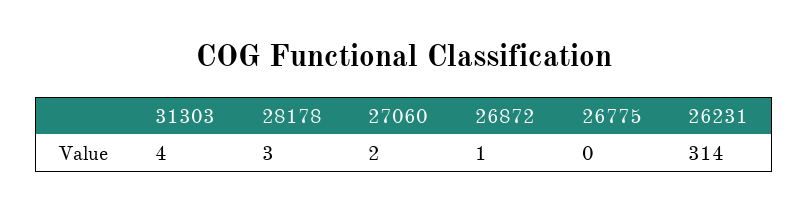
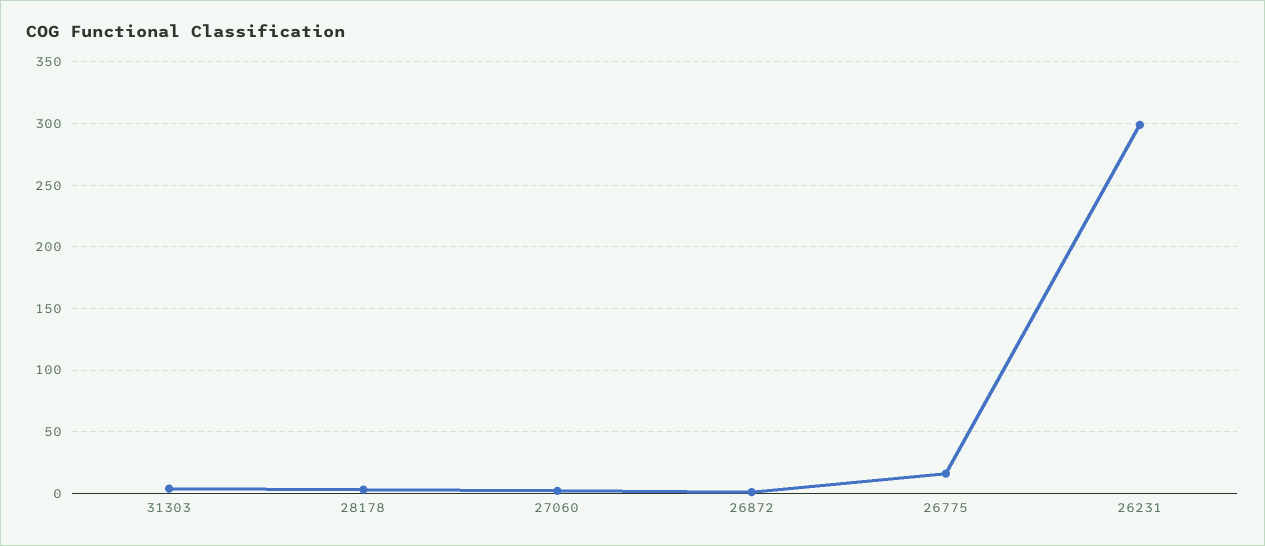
26775: 0 -> 15
26231: 314 -> 300

